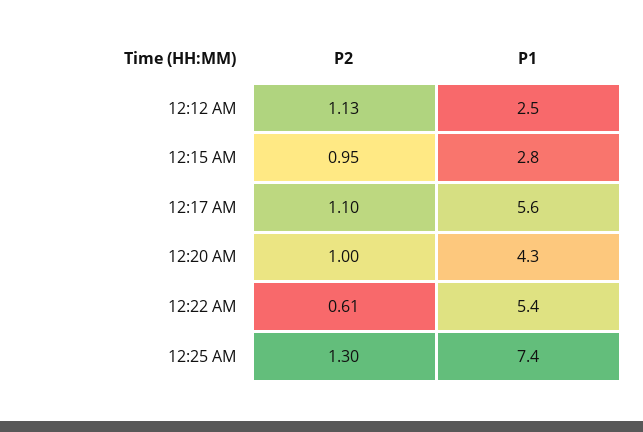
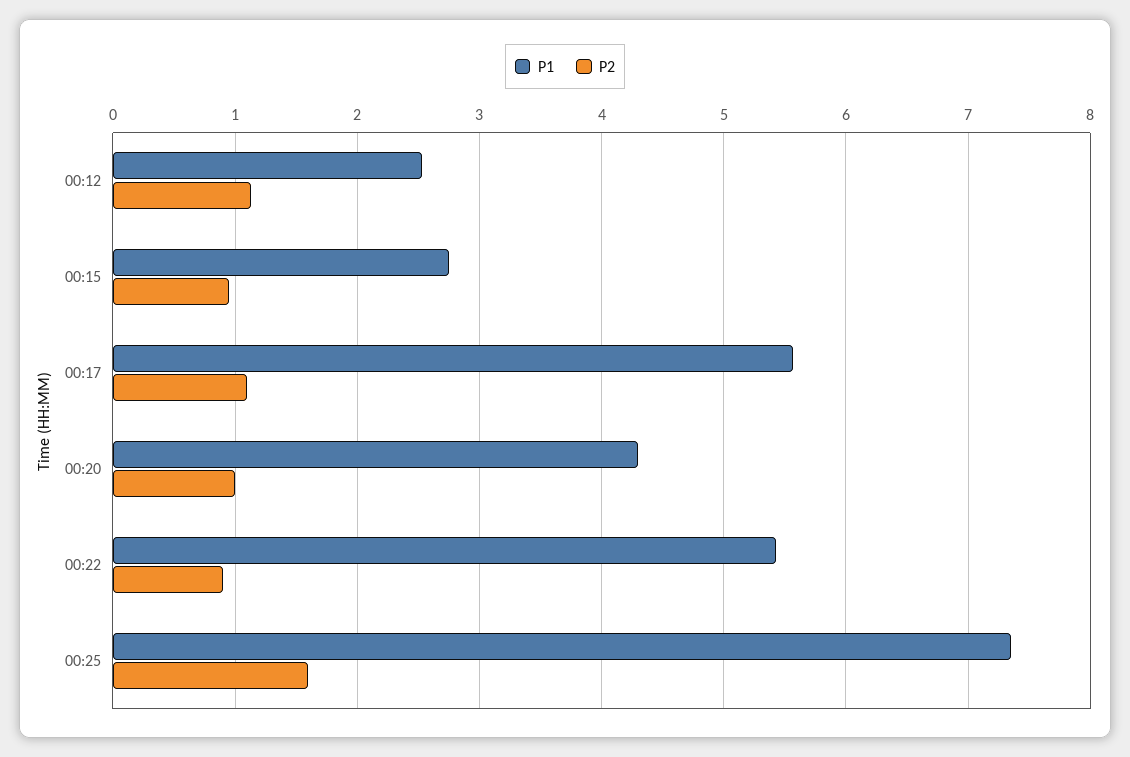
P2, 12:22 AM: 0.61 -> 0.9
P2, 12:25 AM: 1.3 -> 1.6

